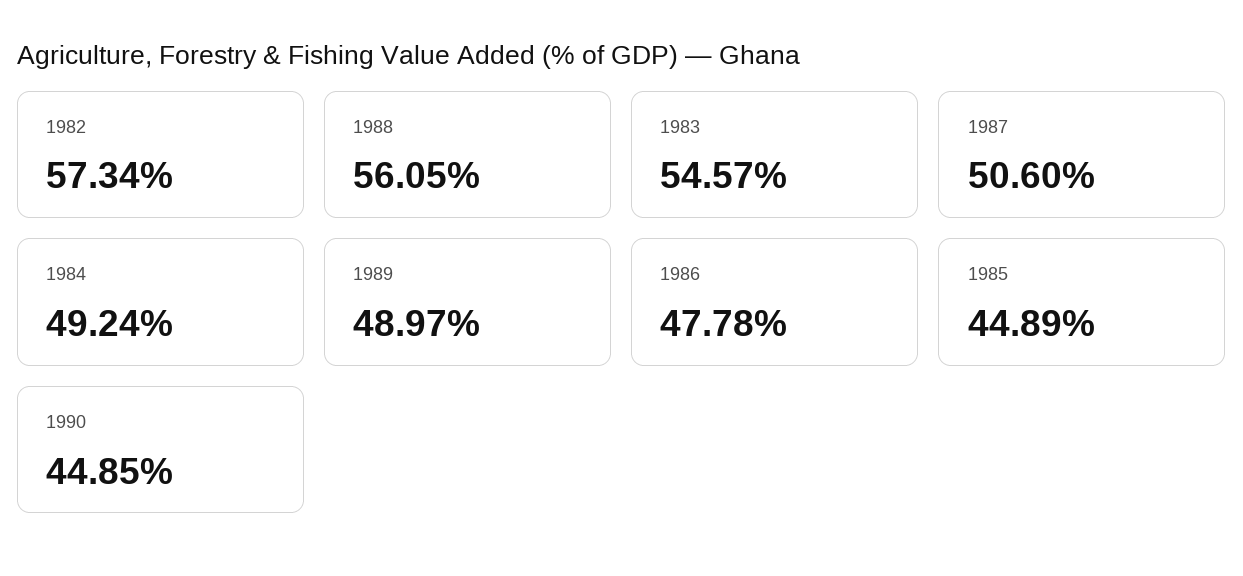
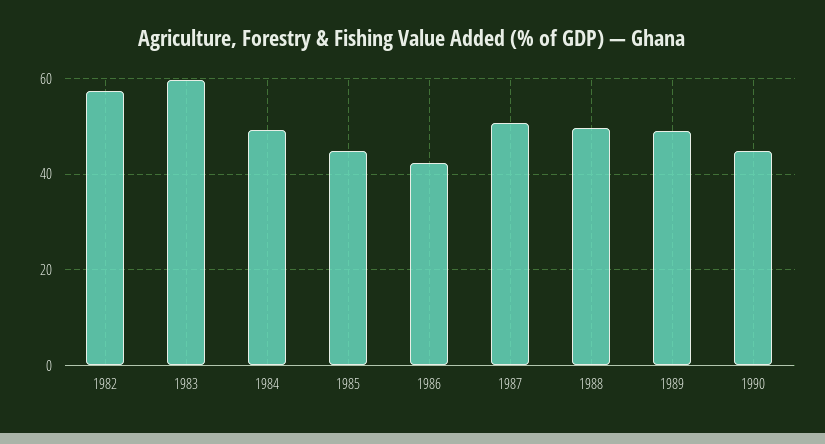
1988: 56.05 -> 50
1983: 54.57 -> 60
1986: 47.78 -> 42

